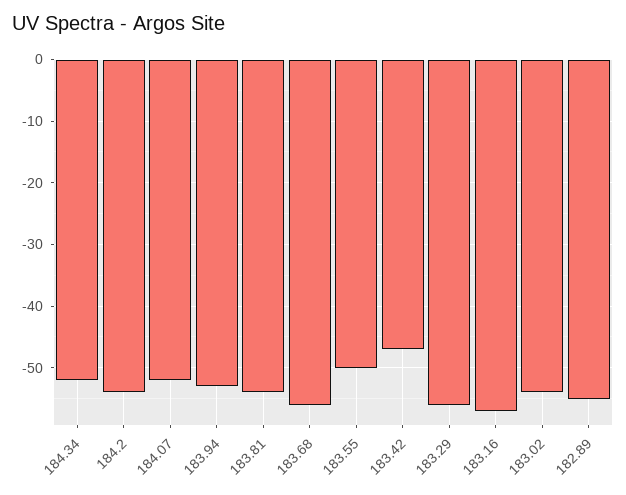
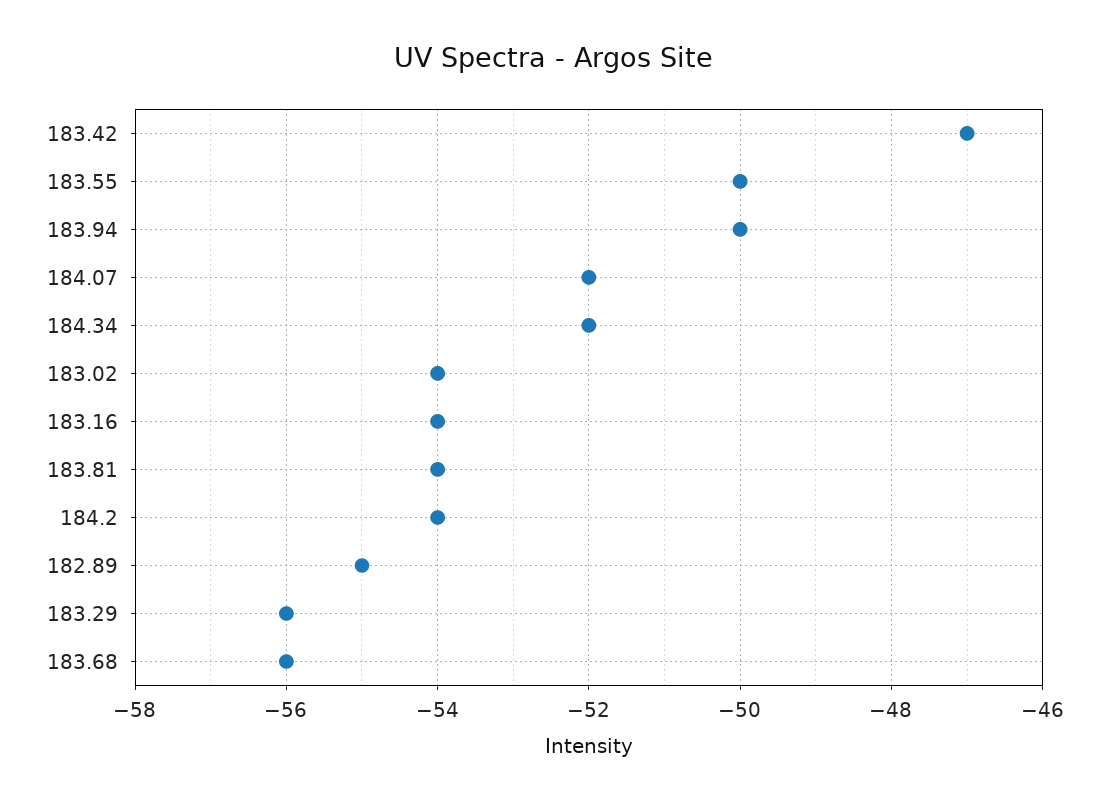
183.94: -53 -> -50
183.16: -57 -> -54

